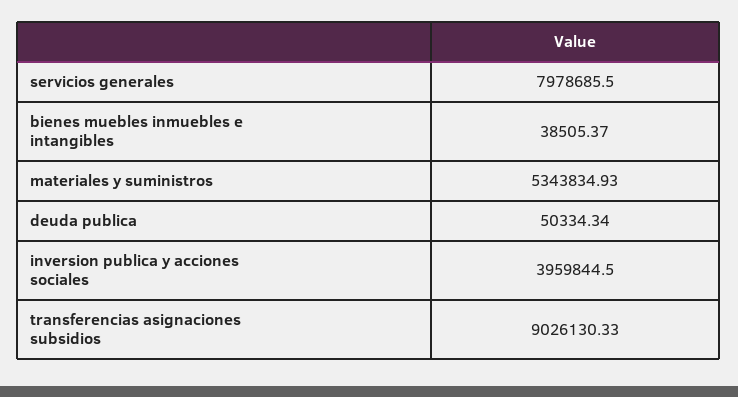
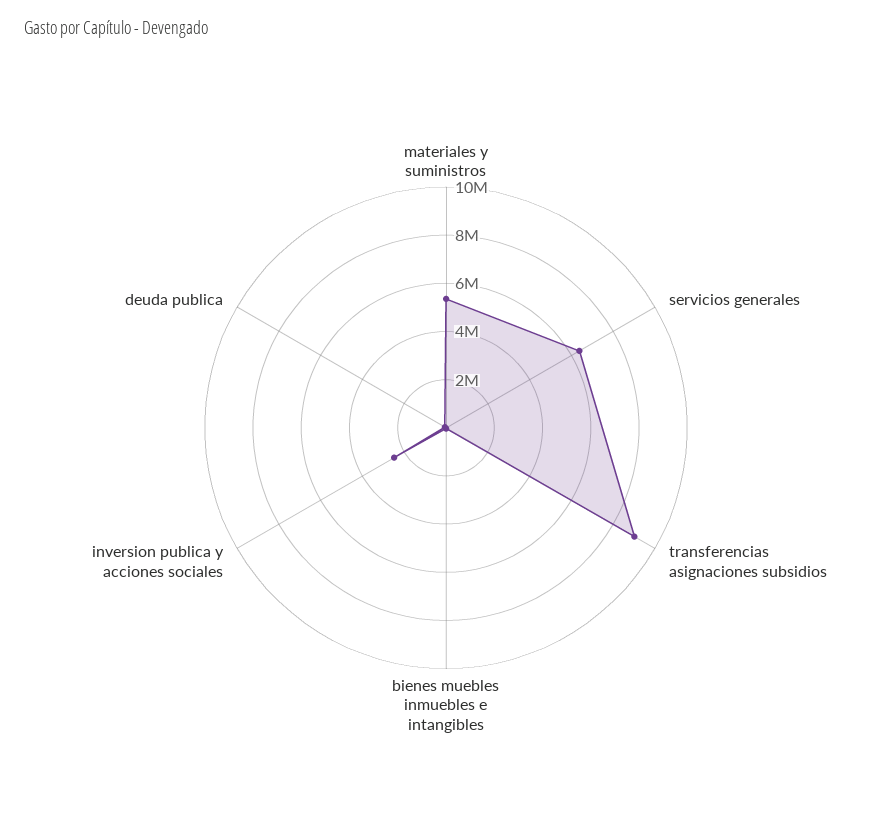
servicios generales: 7978685.5 -> 6500000
inversion publica y acciones sociales: 3959844.5 -> 2500000

